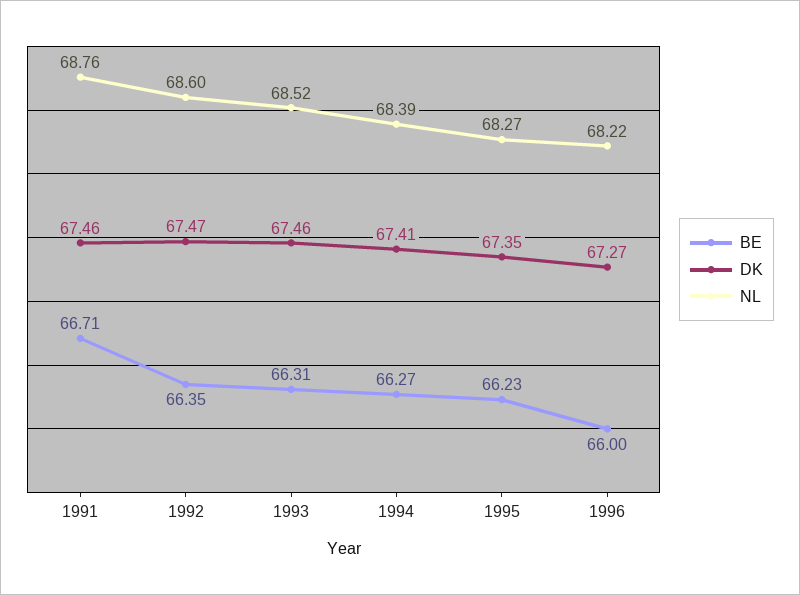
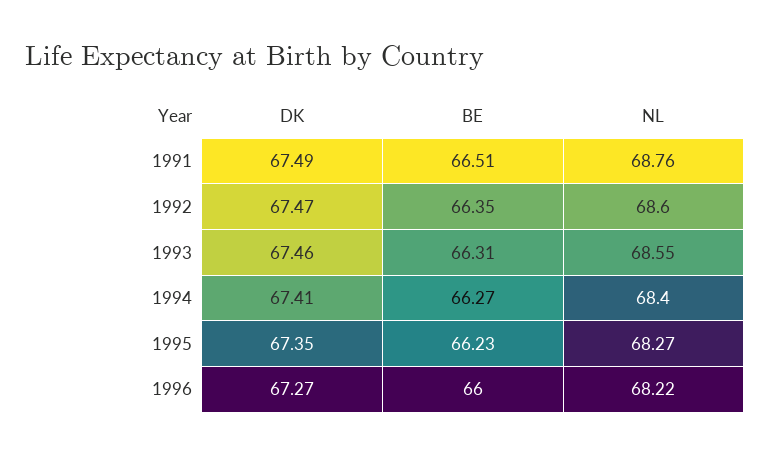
BE, 1991: 66.71 -> 66.51
DK, 1991: 67.46 -> 67.49
NL, 1993: 68.52 -> 68.55
NL, 1994: 68.39 -> 68.4

